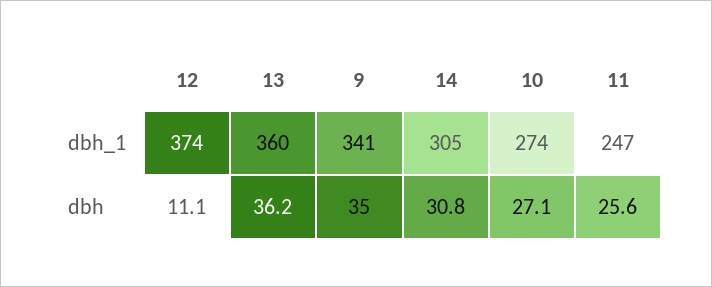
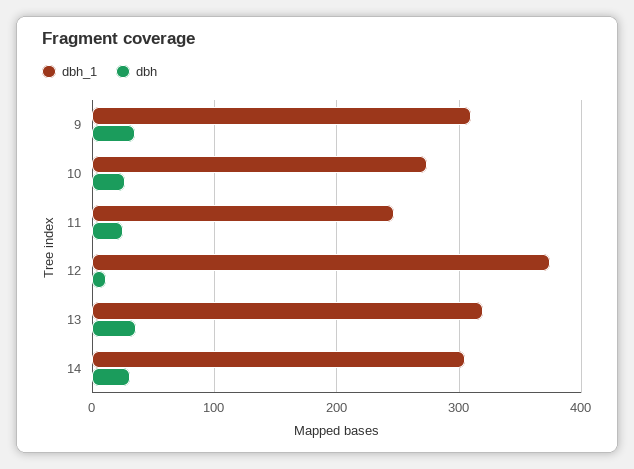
dbh_1, 13: 360 -> 320
dbh_1, 9: 341 -> 310

